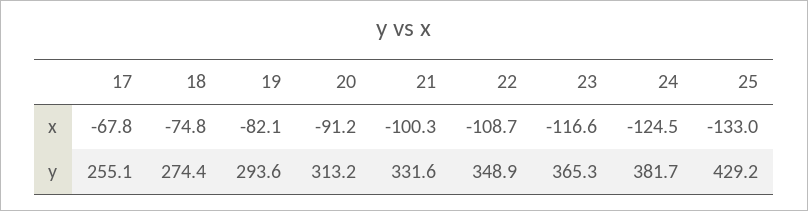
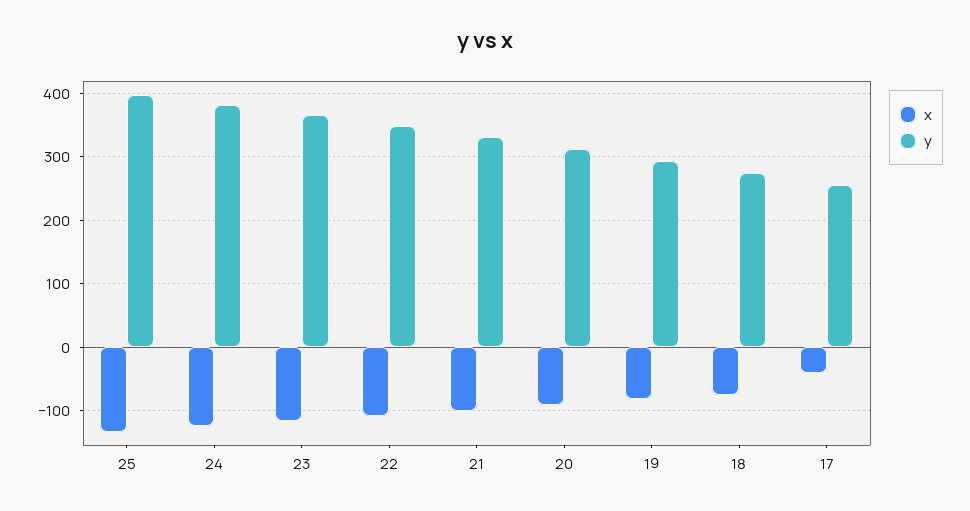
x, 17: -67.8 -> -40
y, 25: 429.2 -> 400

